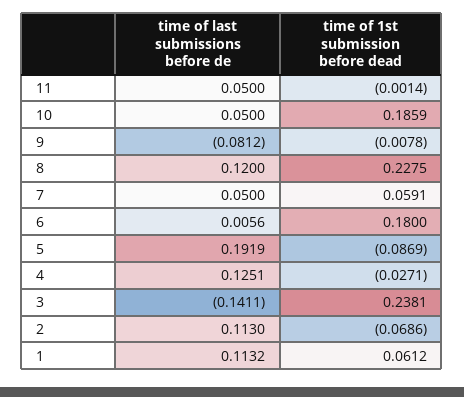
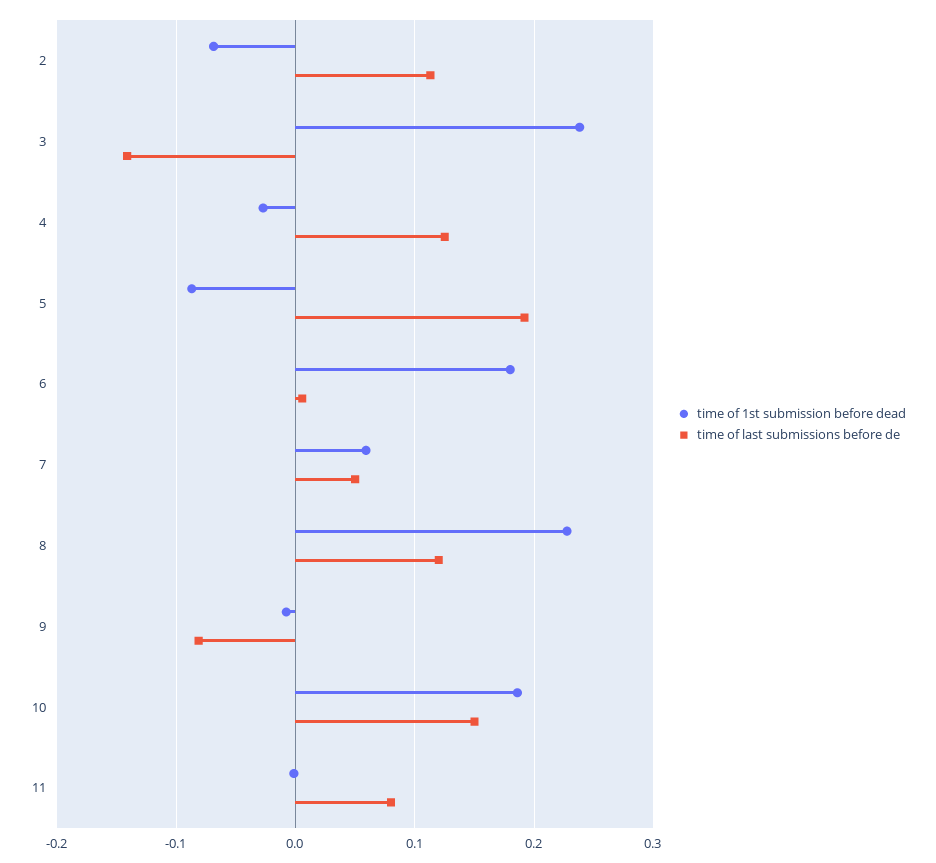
time of last submissions before de, 11: 0.05 -> 0.08
time of last submissions before de, 10: 0.05 -> 0.15
time of last submissions before de, 1: 0.1132 -> none
time of 1st submission before dead, 1: 0.0612 -> none

